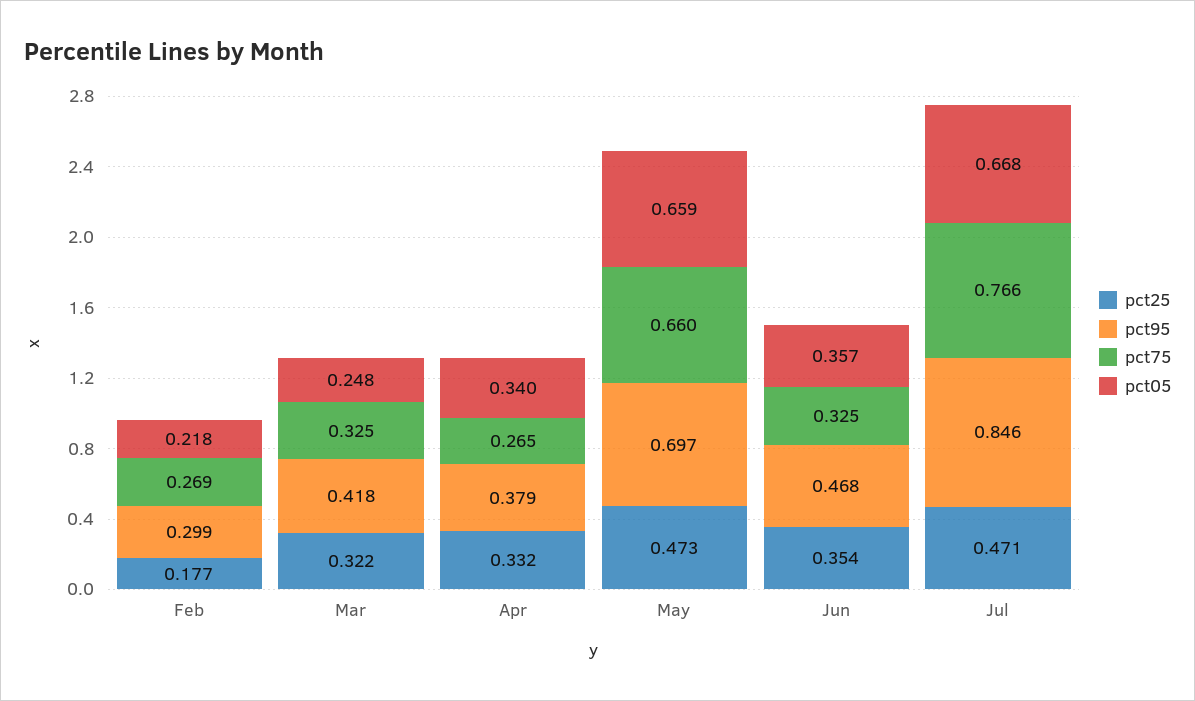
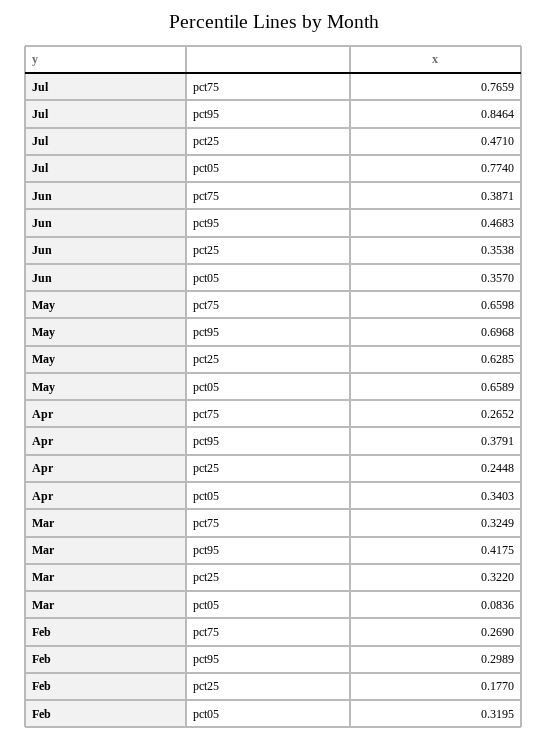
pct05, Feb: 0.218 -> 0.3195
pct05, Mar: 0.248 -> 0.0836
pct25, Apr: 0.332 -> 0.2448
pct25, May: 0.473 -> 0.6285
pct75, Jun: 0.325 -> 0.3871
pct05, Jul: 0.668 -> 0.774

